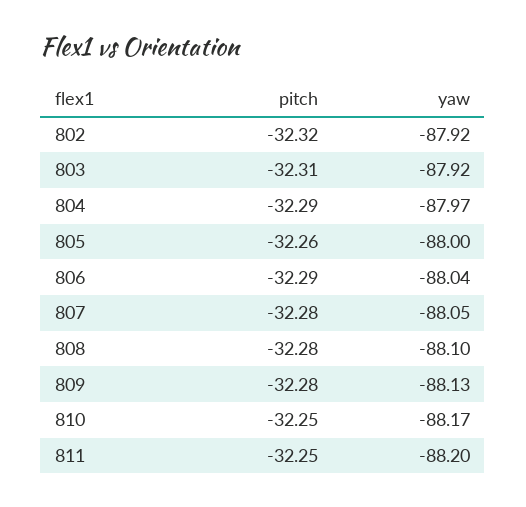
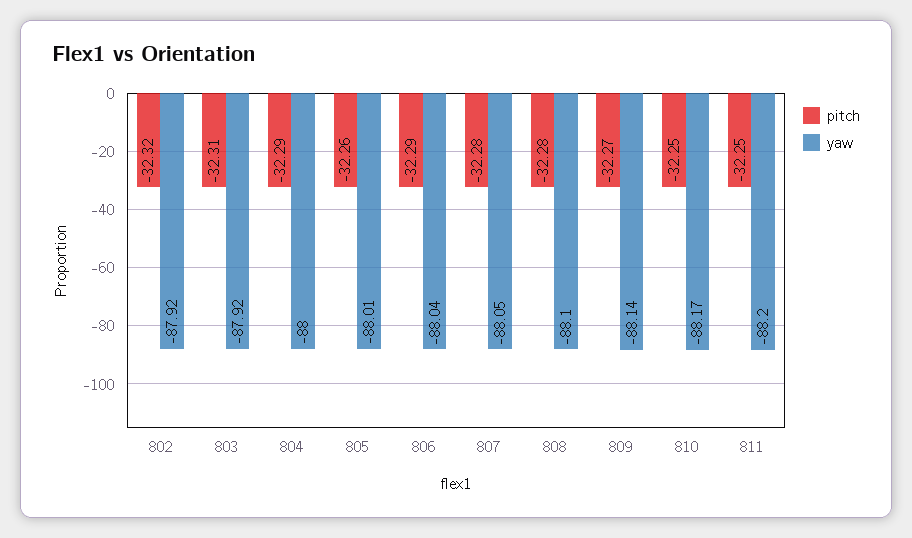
yaw, 804: -87.97 -> -88
yaw, 805: -88 -> -88.01
pitch, 809: -32.28 -> -32.27
yaw, 809: -88.13 -> -88.14

